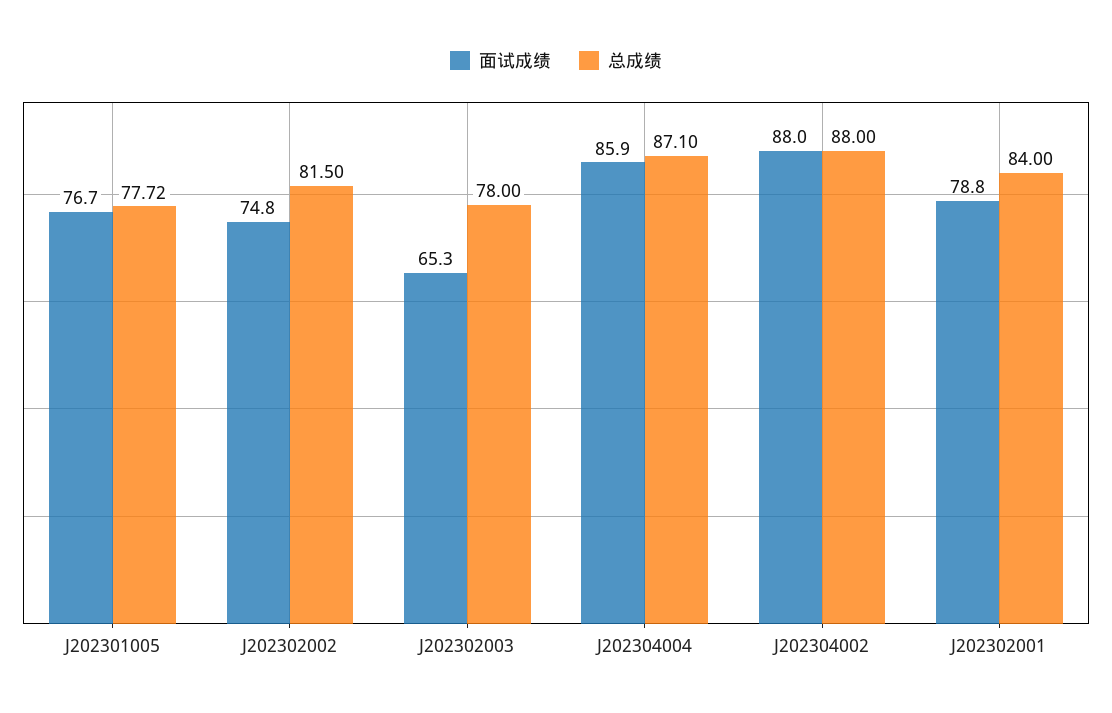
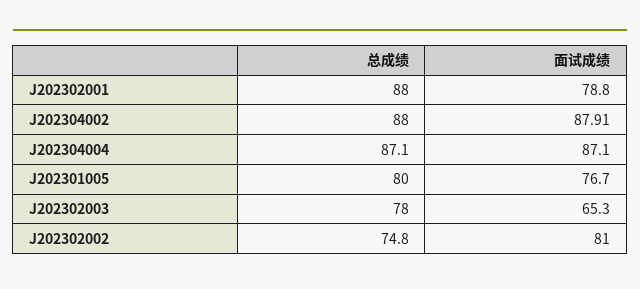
总成绩, J202301005: 77.72 -> 80
面试成绩, J202302002: 74.8 -> 81
总成绩, J202302002: 81.5 -> 74.8
面试成绩, J202304004: 85.9 -> 87.1
面试成绩, J202304002: 88 -> 87.91
总成绩, J202302001: 84 -> 88

